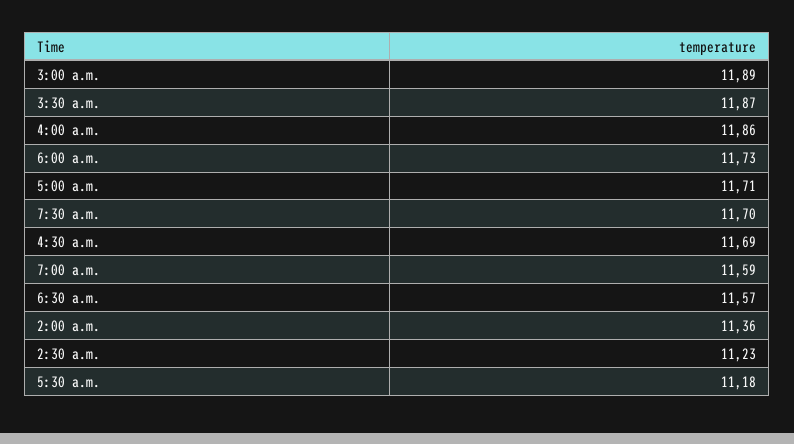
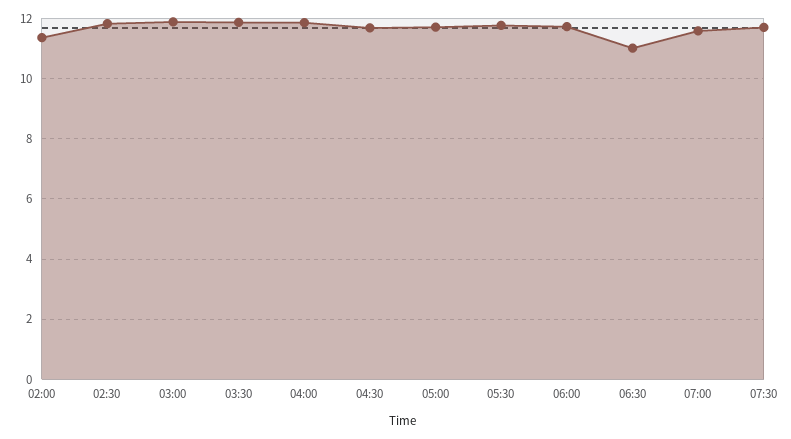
6:30 a.m.: 11.57 -> 11
2:30 a.m.: 11.23 -> 11.8
5:30 a.m.: 11.18 -> 11.8

